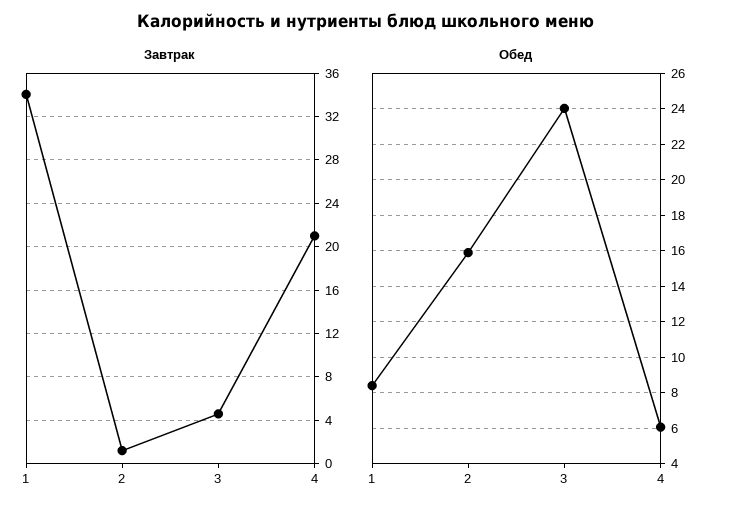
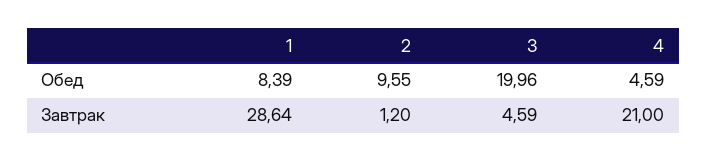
Завтрак, 1: 34 -> 28.64
Обед, 2: 16 -> 9.55
Обед, 3: 24 -> 19.96
Обед, 4: 6 -> 4.59

